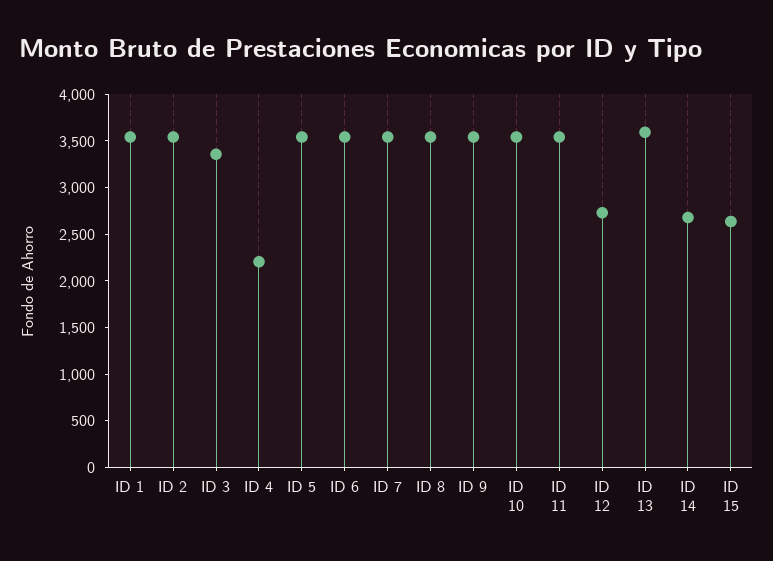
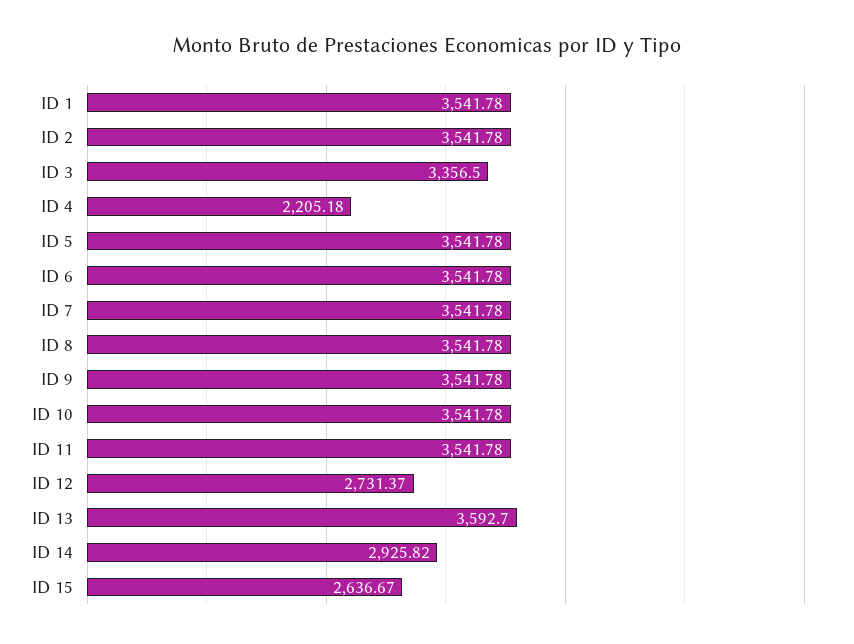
ID 14: 2700 -> 2925.82

